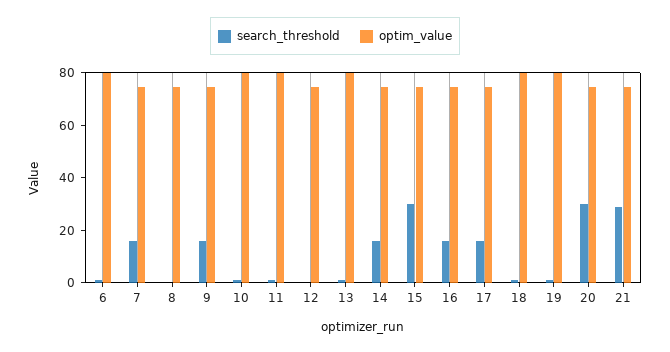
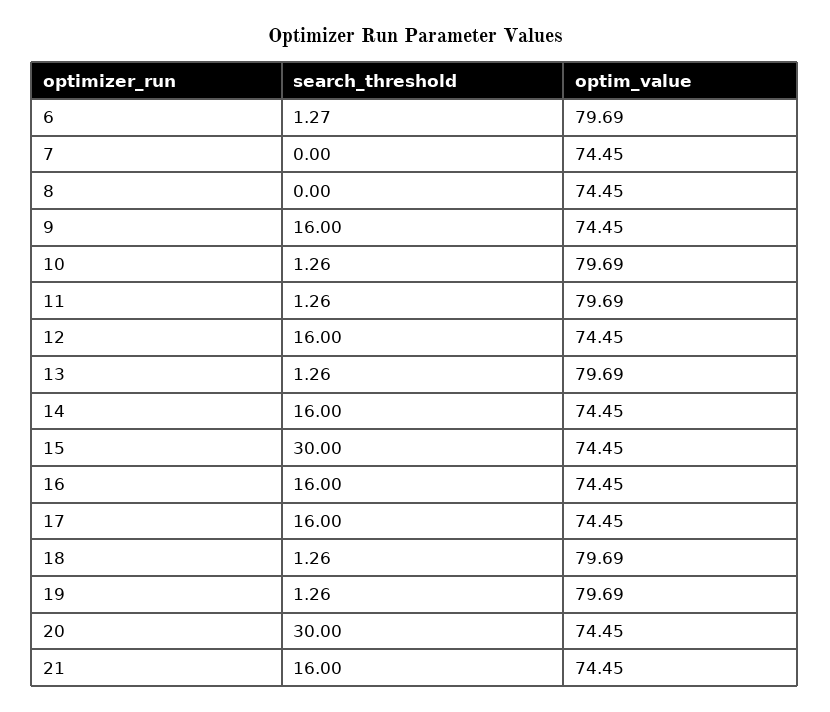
search_threshold, 7: 15 -> 0
search_threshold, 12: 0 -> 16
search_threshold, 21: 30 -> 16

